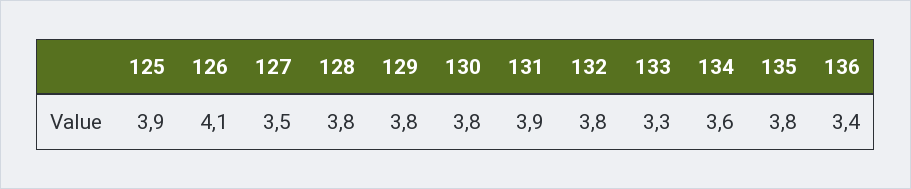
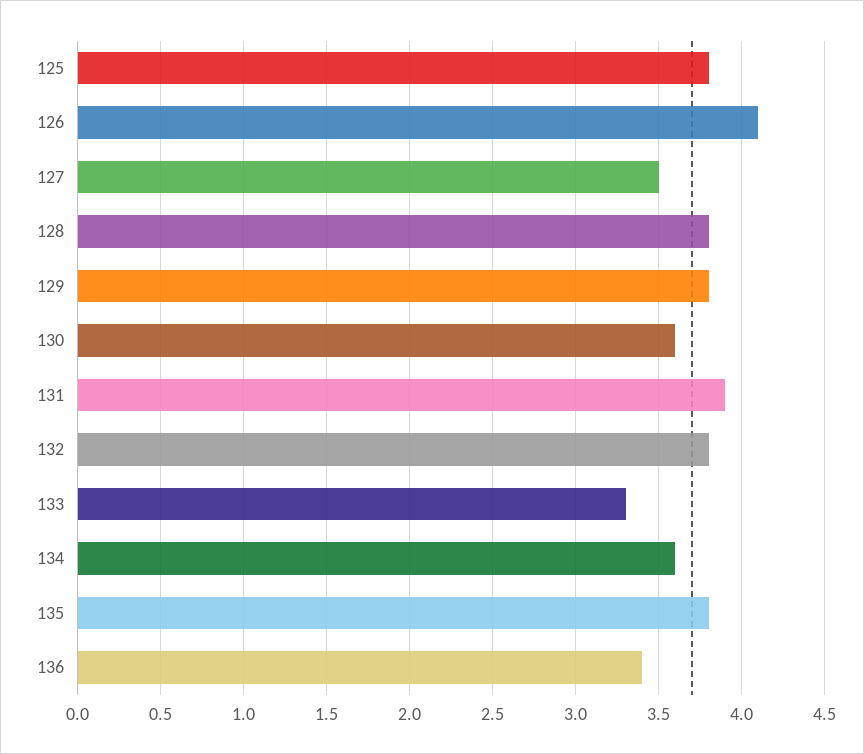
125: 3.9 -> 3.8
130: 3.8 -> 3.6

